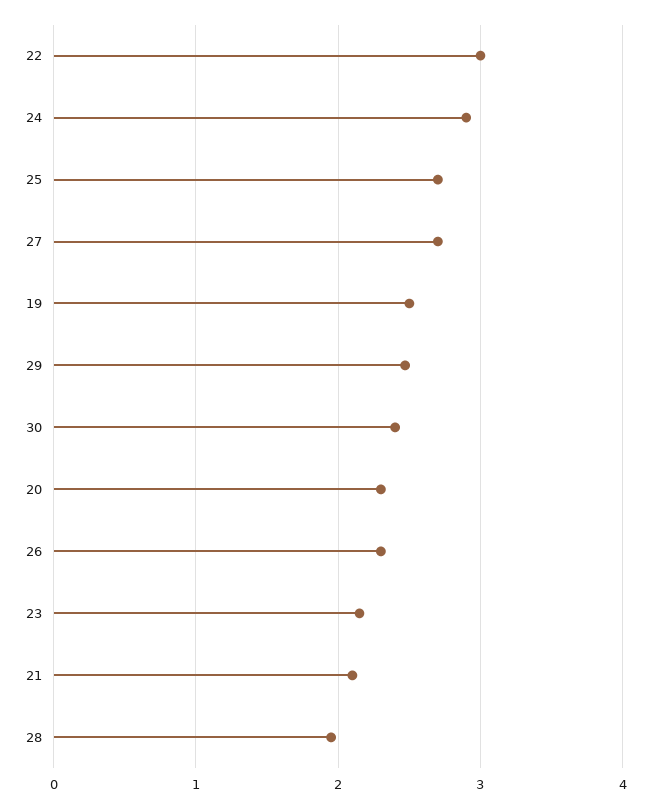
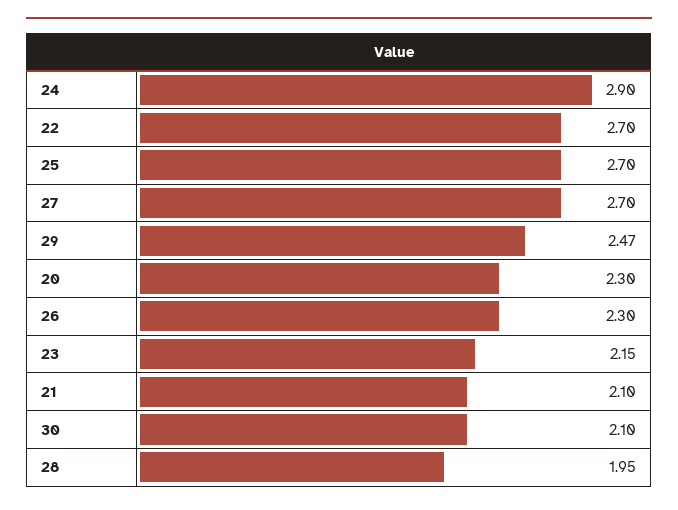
22: 3 -> 2.7
19: 2.5 -> none
30: 2.4 -> 2.1

